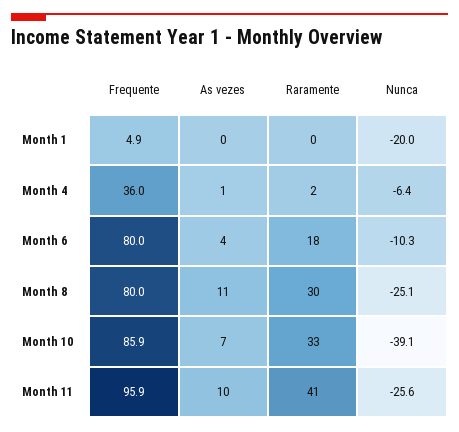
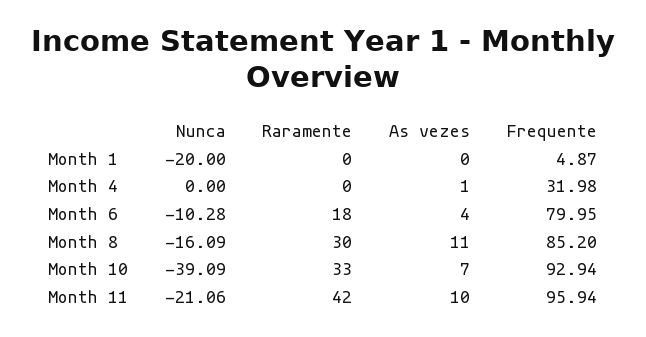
Frequente, Month 4: 36 -> 31.98
Raramente, Month 4: 2 -> 0
Nunca, Month 4: -6.4 -> 0
Frequente, Month 8: 80 -> 85.2
Nunca, Month 8: -25.1 -> -16.09
Frequente, Month 10: 85.9 -> 92.94
Raramente, Month 11: 41 -> 42
Nunca, Month 11: -25.6 -> -21.06

